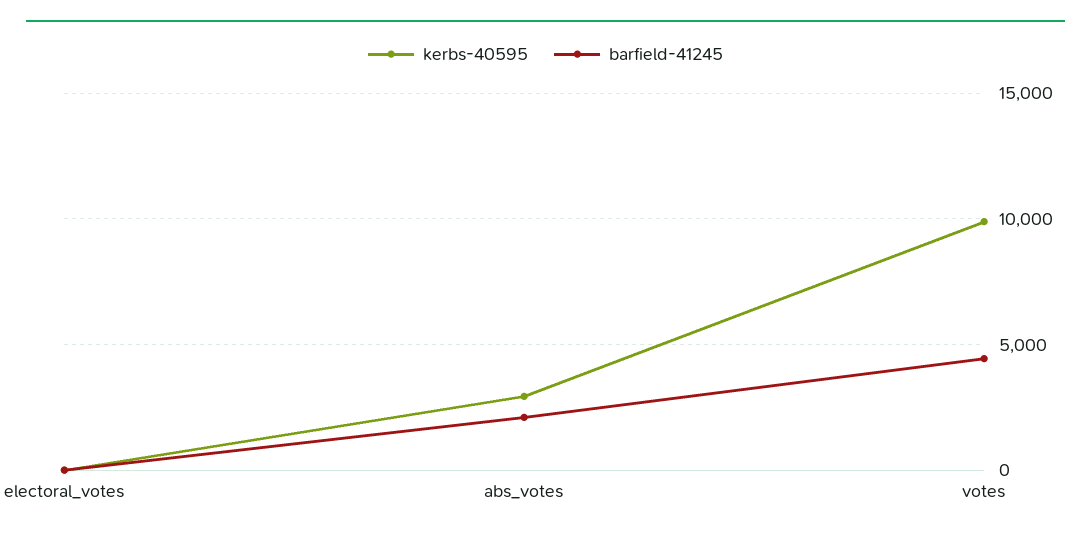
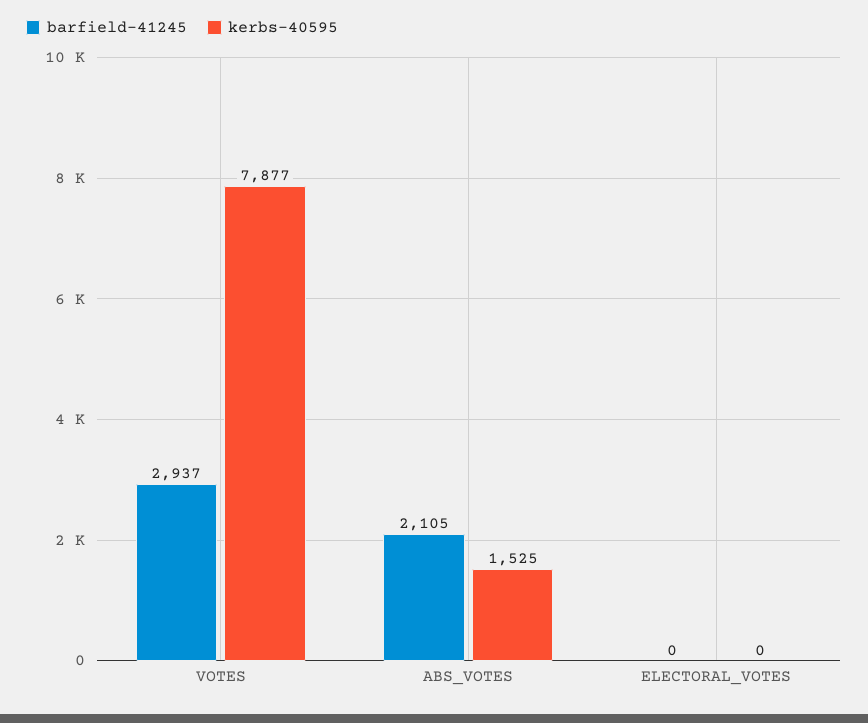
kerbs-40595, abs_votes: 3000 -> 1525
kerbs-40595, votes: 10000 -> 7877
barfield-41245, votes: 4500 -> 2937

